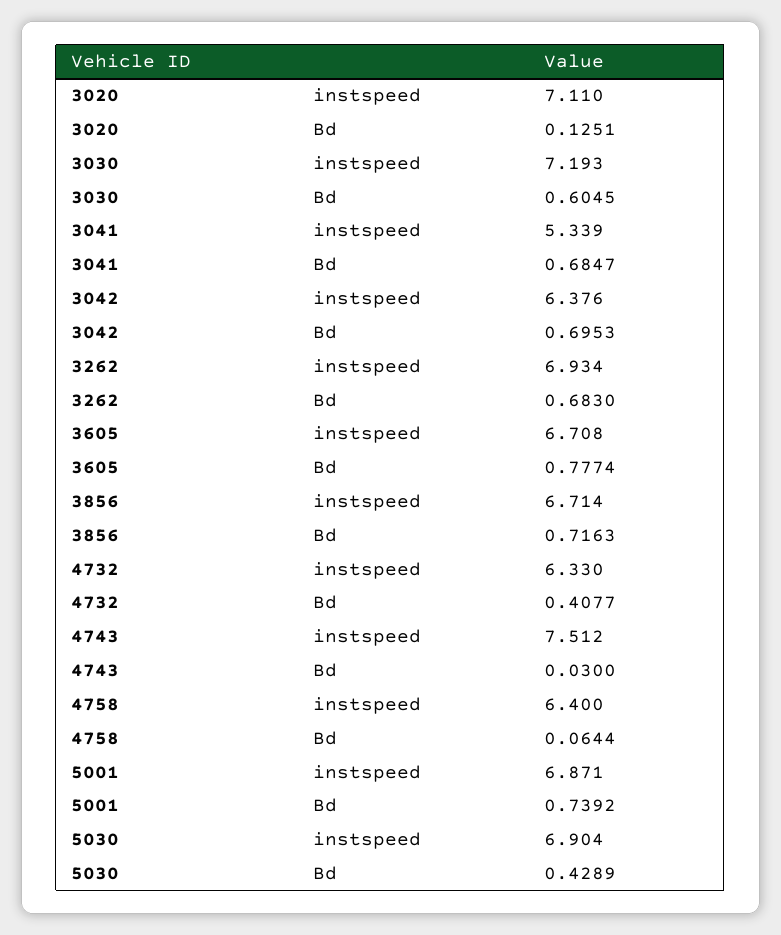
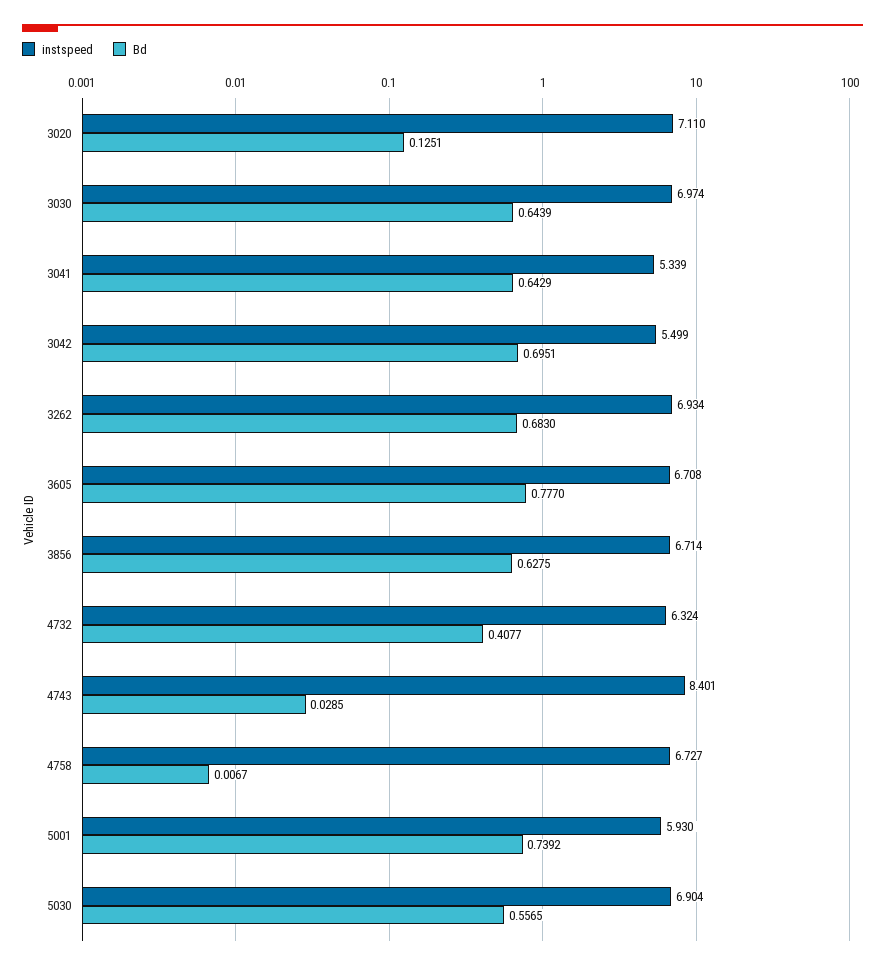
instspeed, 3030: 7.193 -> 6.974
Bd, 3030: 0.6045 -> 0.6439
Bd, 3041: 0.6847 -> 0.6429
instspeed, 3042: 6.376 -> 5.499
Bd, 3042: 0.6953 -> 0.6951
Bd, 3605: 0.7774 -> 0.777
Bd, 3856: 0.7163 -> 0.6275
instspeed, 4732: 6.33 -> 6.324
instspeed, 4743: 7.512 -> 8.401
Bd, 4743: 0.03 -> 0.0285
instspeed, 4758: 6.4 -> 6.727
Bd, 4758: 0.0644 -> 0.0067
instspeed, 5001: 6.871 -> 5.93
Bd, 5030: 0.4289 -> 0.5565

